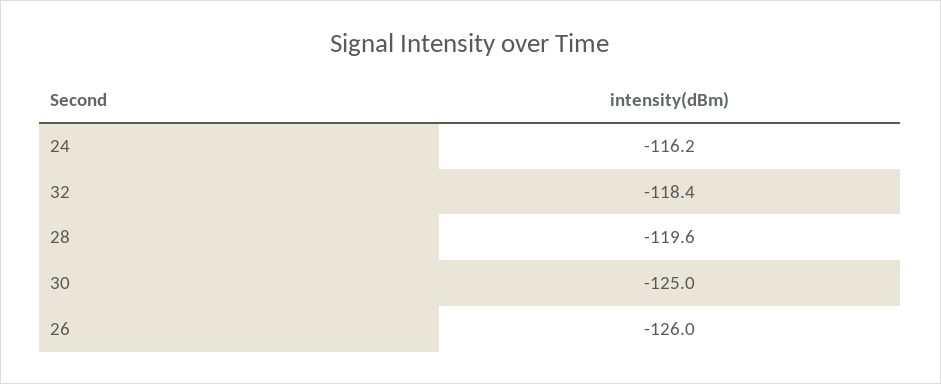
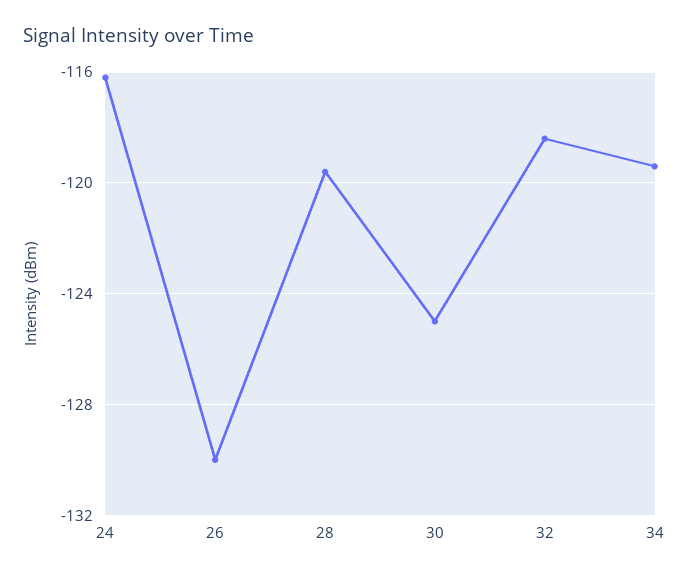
26: -126 -> -130
34: none -> -119.5

